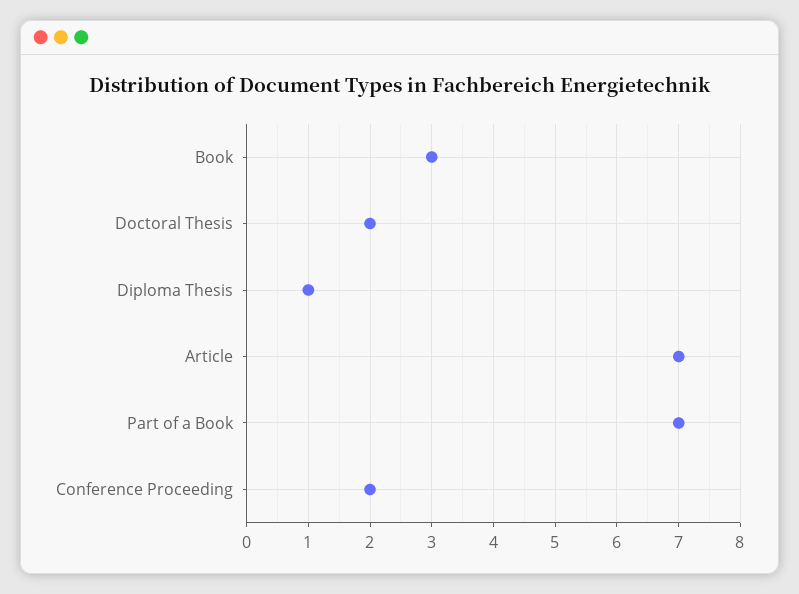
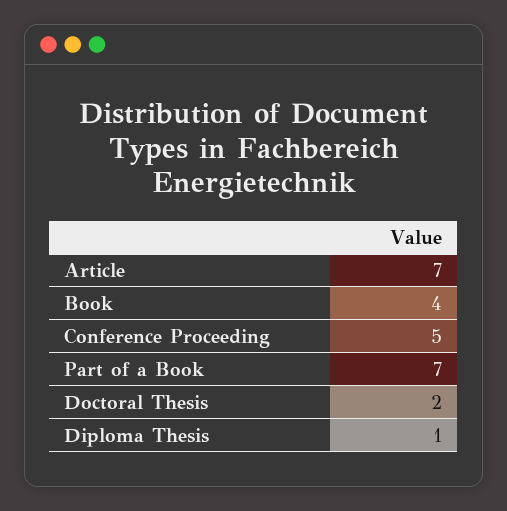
Book: 3 -> 4
Conference Proceeding: 2 -> 5

